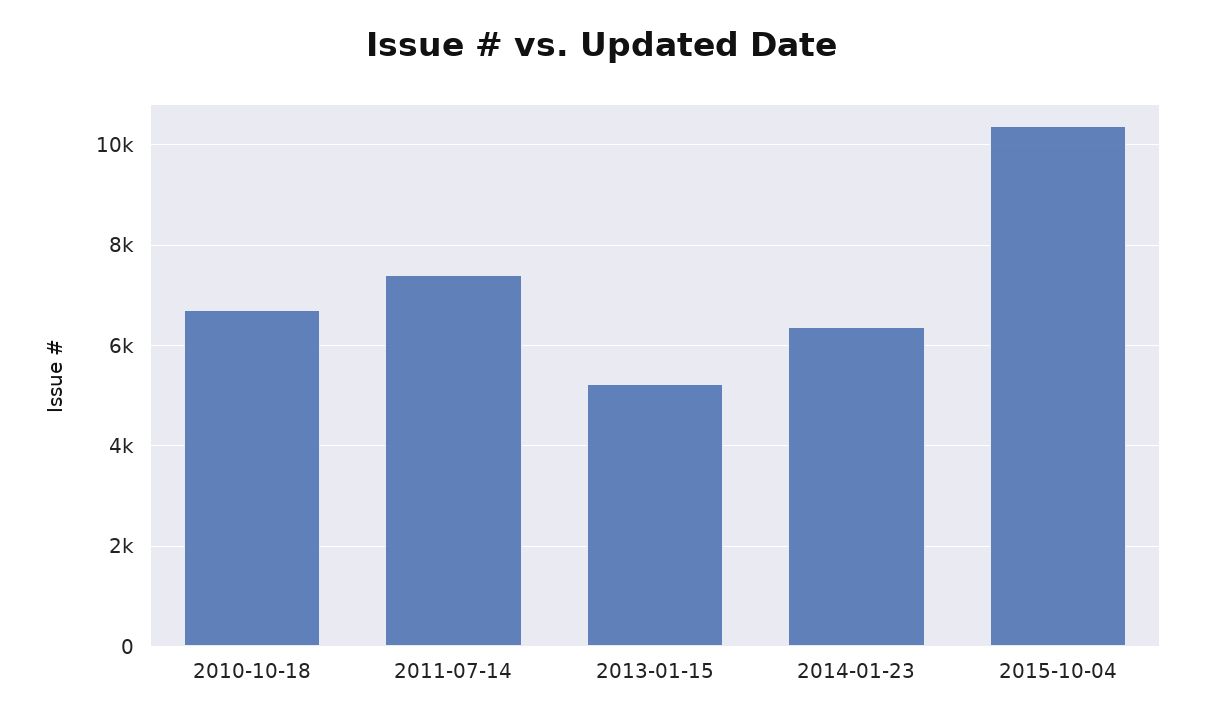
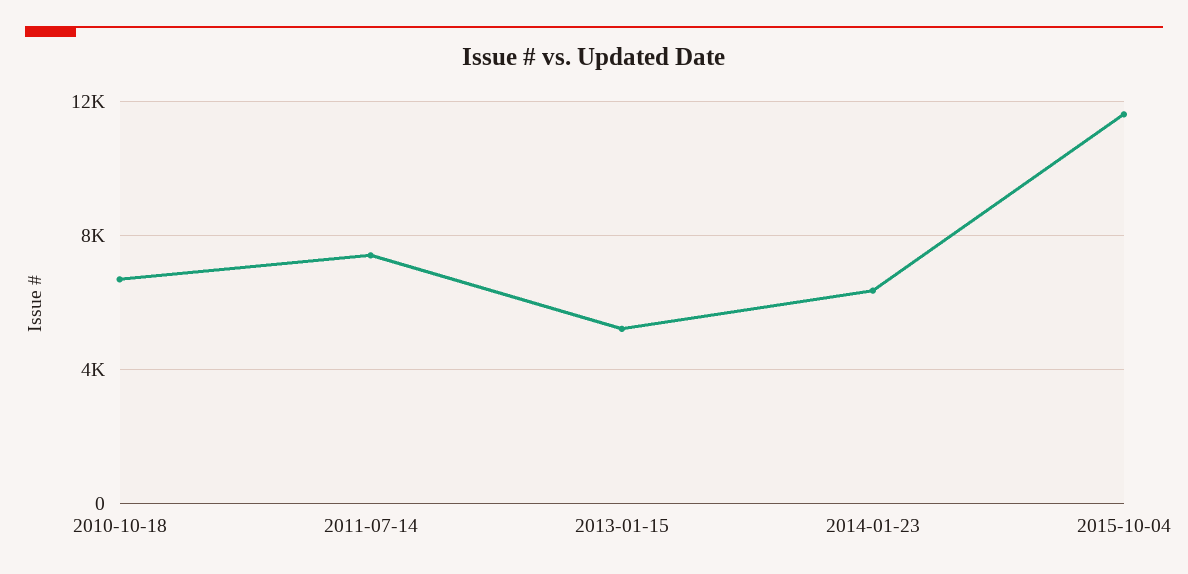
2015-10-04: 10400 -> 11500

